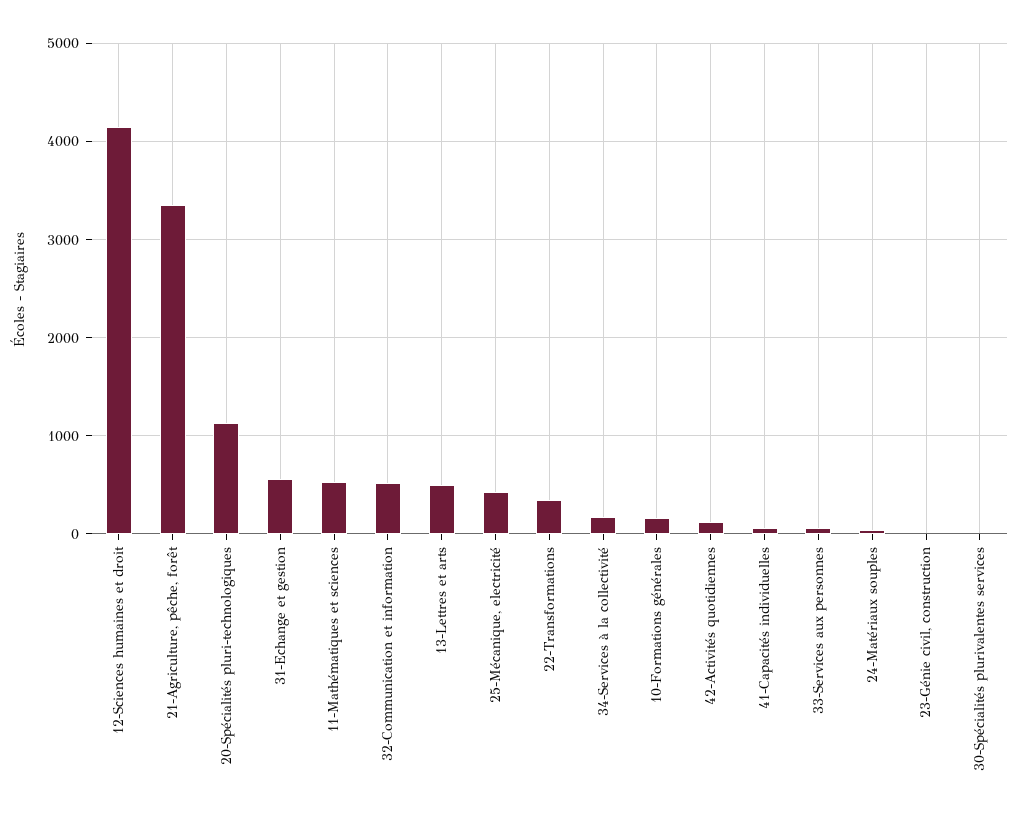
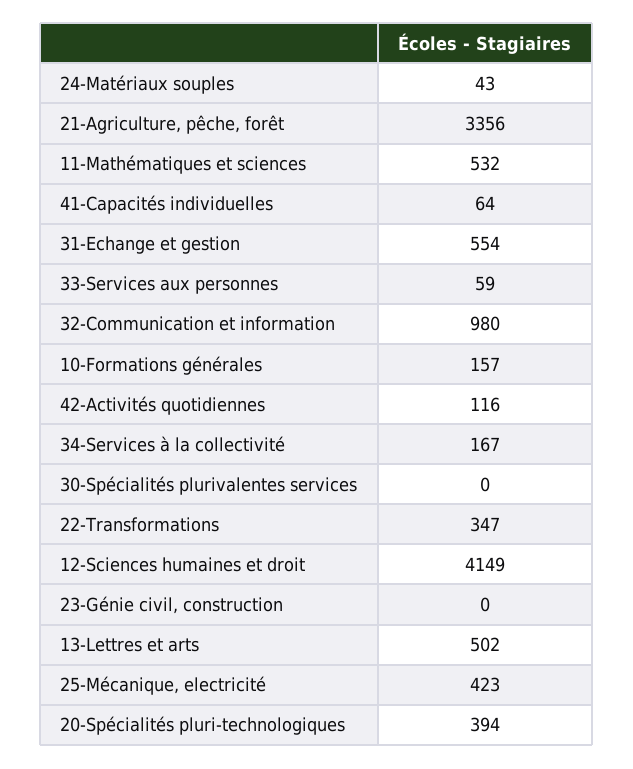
20-Spécialités pluri-technologiques: 1100 -> 394
32-Communication et information: 500 -> 980

